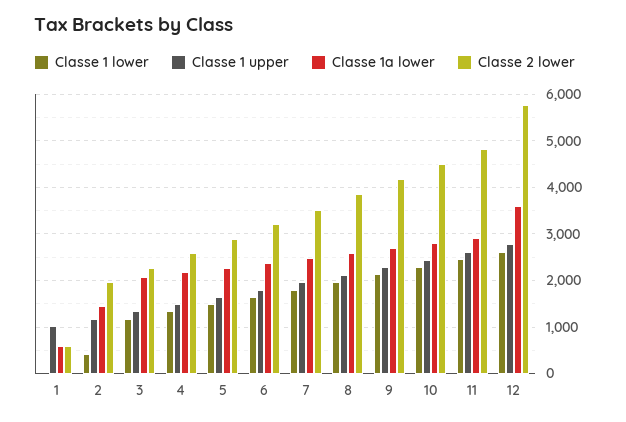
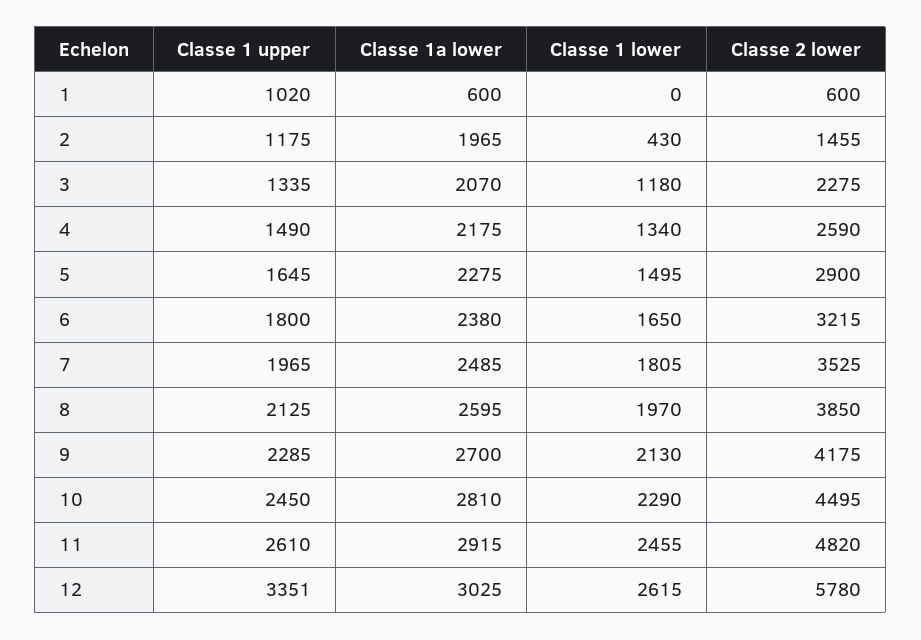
Classe 1a lower, 2: 1400 -> 1965
Classe 2 lower, 2: 2000 -> 1455
Classe 1 upper, 12: 2800 -> 3351
Classe 1a lower, 12: 3600 -> 3025

